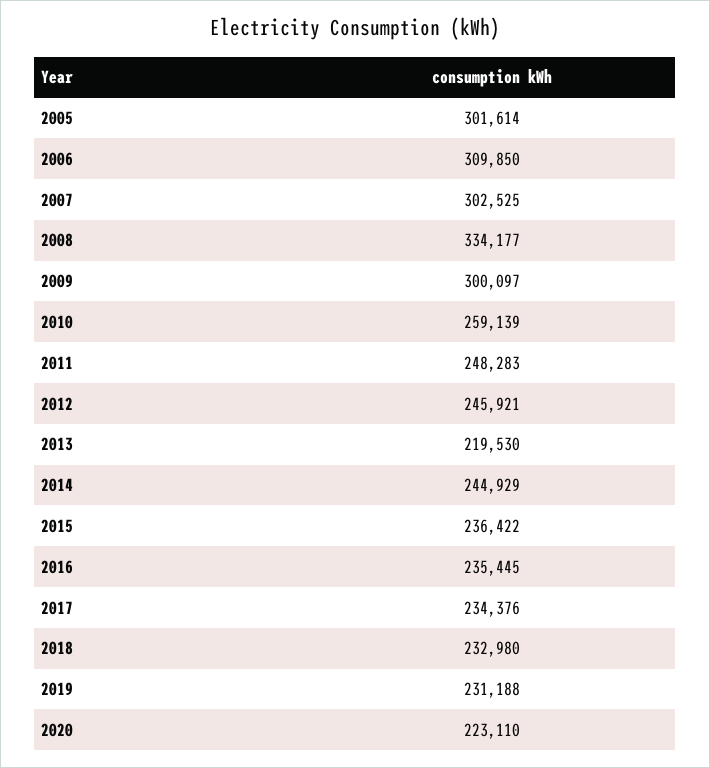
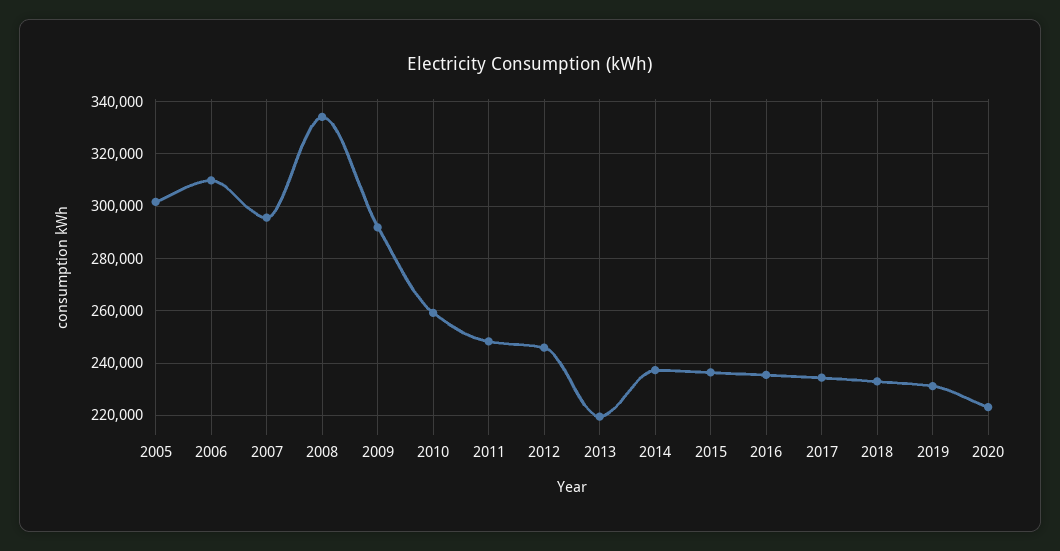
2007: 302525 -> 295000
2009: 300097 -> 292500
2014: 244929 -> 237500

